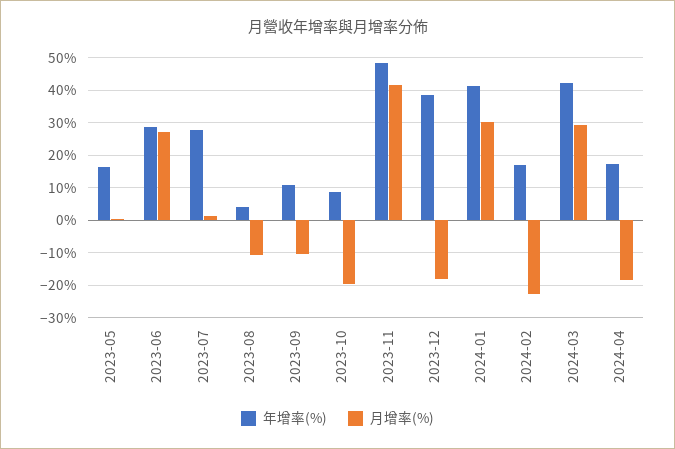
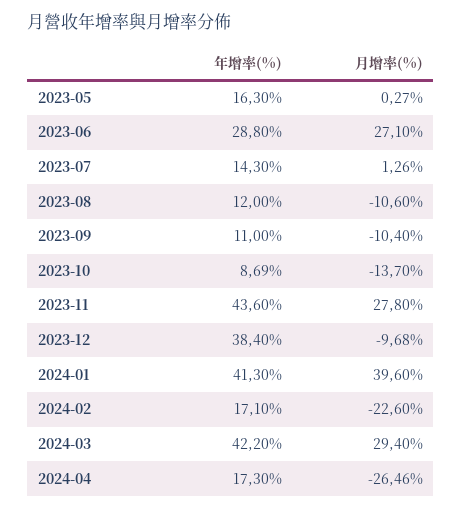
年增率(%), 2023-07: 28 -> 14.3
年增率(%), 2023-08: 4 -> 12
月增率(%), 2023-10: -20 -> -13.7
年增率(%), 2023-11: 48 -> 43.6
月增率(%), 2023-11: 42 -> 27.8
月增率(%), 2023-12: -18 -> -9.68
月增率(%), 2024-01: 30 -> 39.6
月增率(%), 2024-04: -18 -> -26.46

